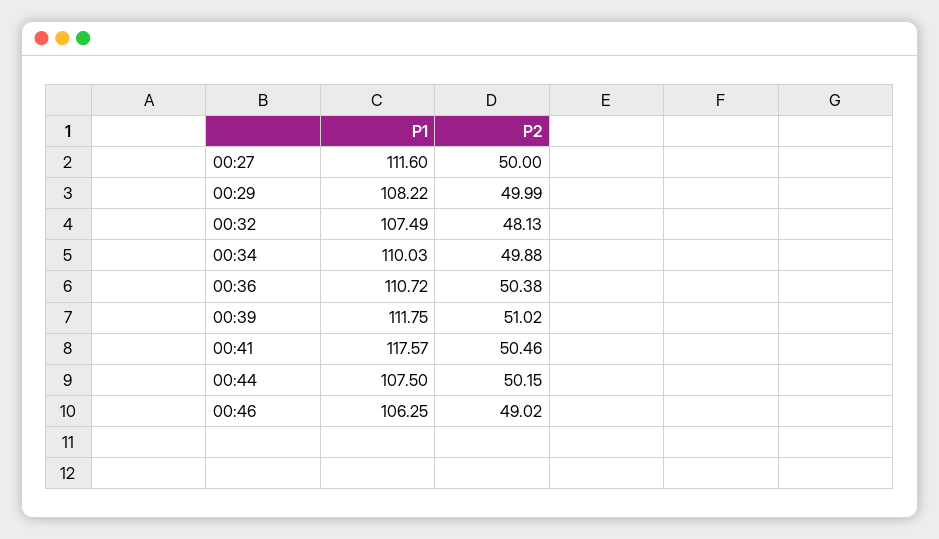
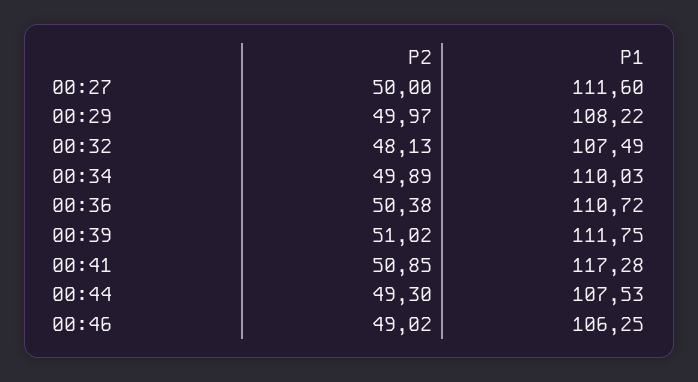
P2, 00:29: 49.99 -> 49.97
P2, 00:34: 49.88 -> 49.89
P1, 00:41: 117.57 -> 117.28
P2, 00:41: 50.46 -> 50.85
P1, 00:44: 107.5 -> 107.53
P2, 00:44: 50.15 -> 49.3

